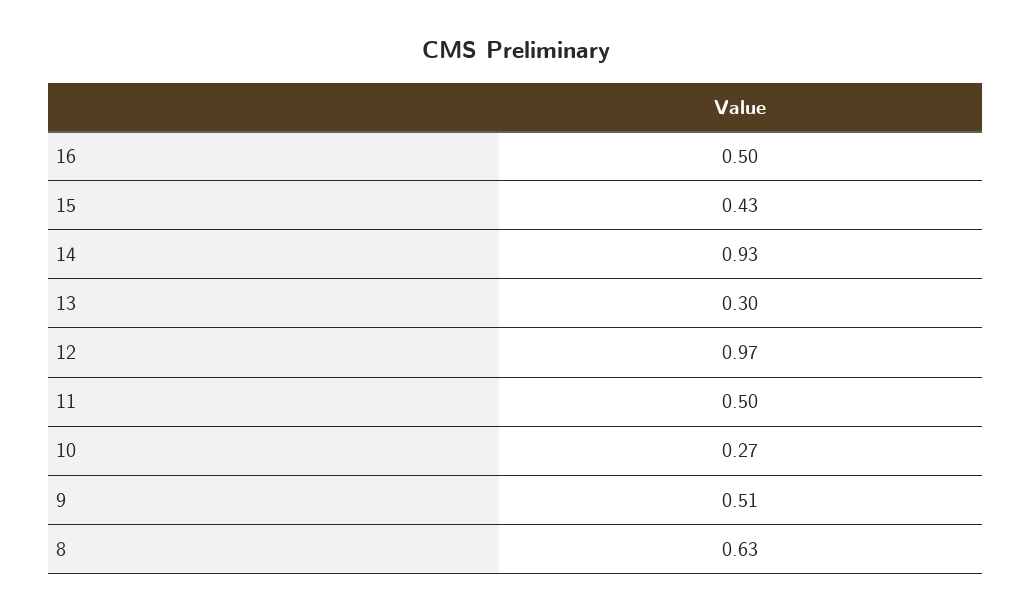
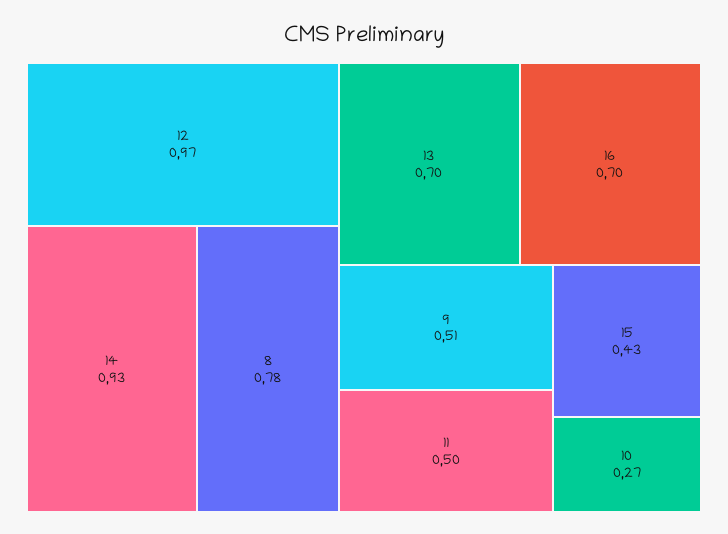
16: 0.5 -> 0.7
13: 0.3 -> 0.7
8: 0.63 -> 0.78

